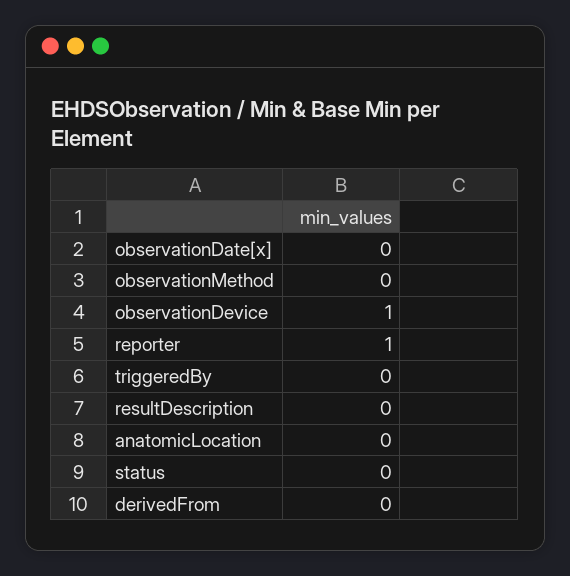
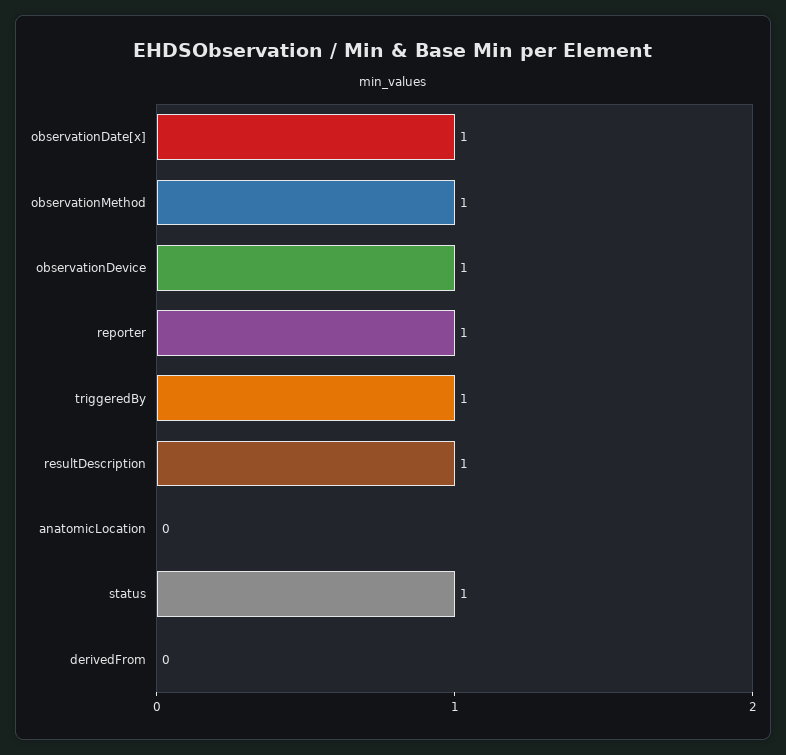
observationDate[x]: 0 -> 1
observationMethod: 0 -> 1
triggeredBy: 0 -> 1
resultDescription: 0 -> 1
status: 0 -> 1

